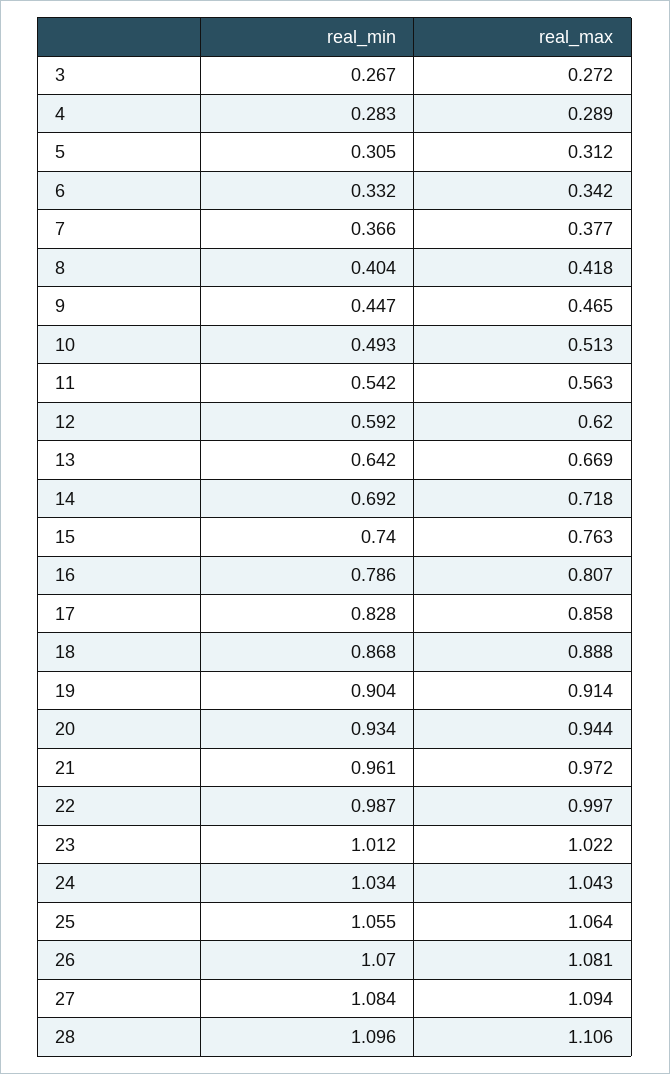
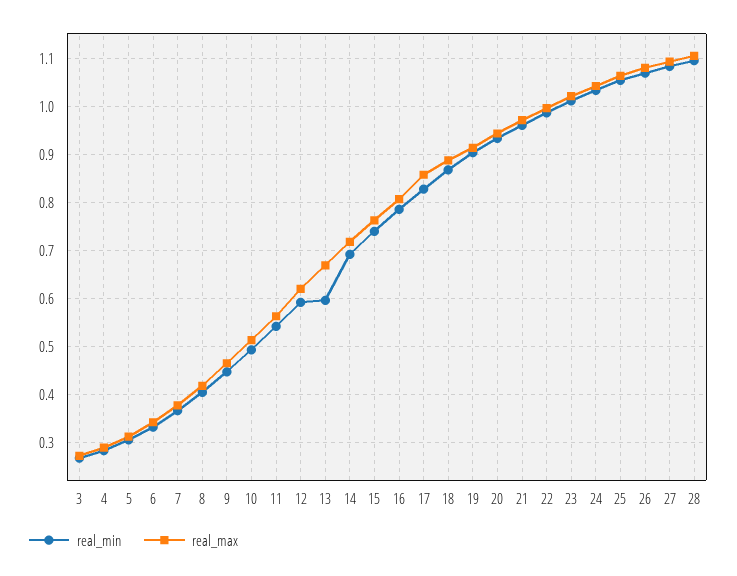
real_min, 13: 0.642 -> 0.6

